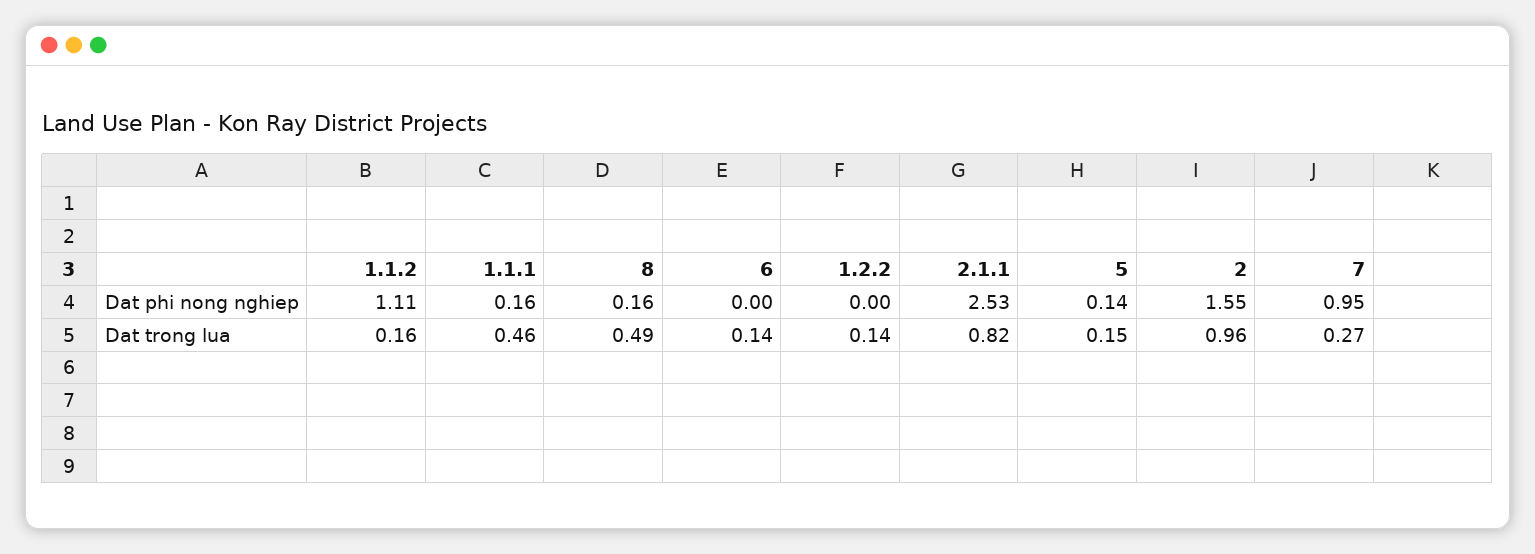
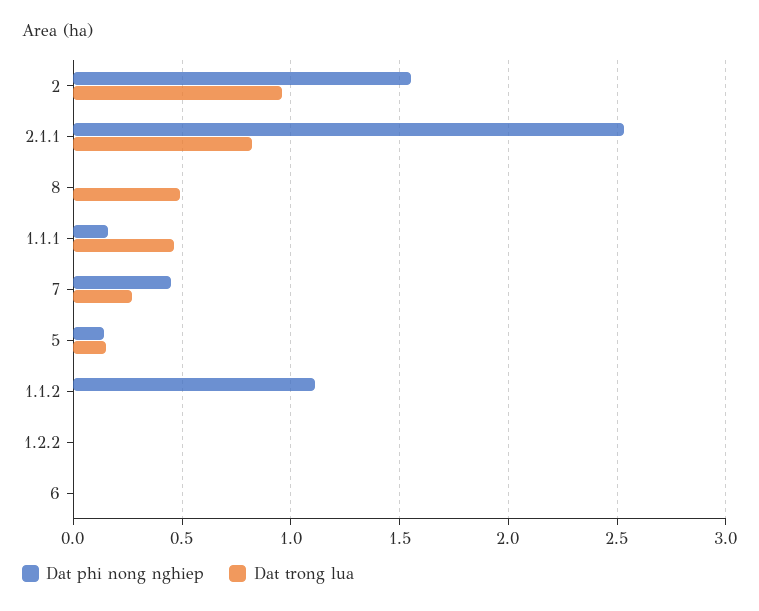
Dat phi nong nghiep, 8: 0.16 -> 0
Dat phi nong nghiep, 7: 0.95 -> 0.45
Dat trong lua, 1.1.2: 0.16 -> 0
Dat trong lua, 6: 0.14 -> 0
Dat trong lua, 1.2.2: 0.14 -> 0

